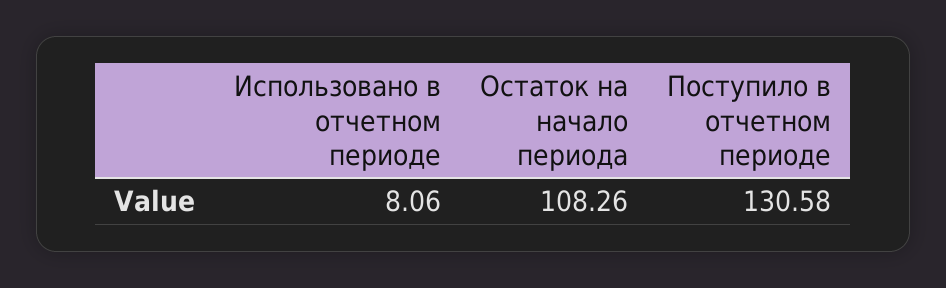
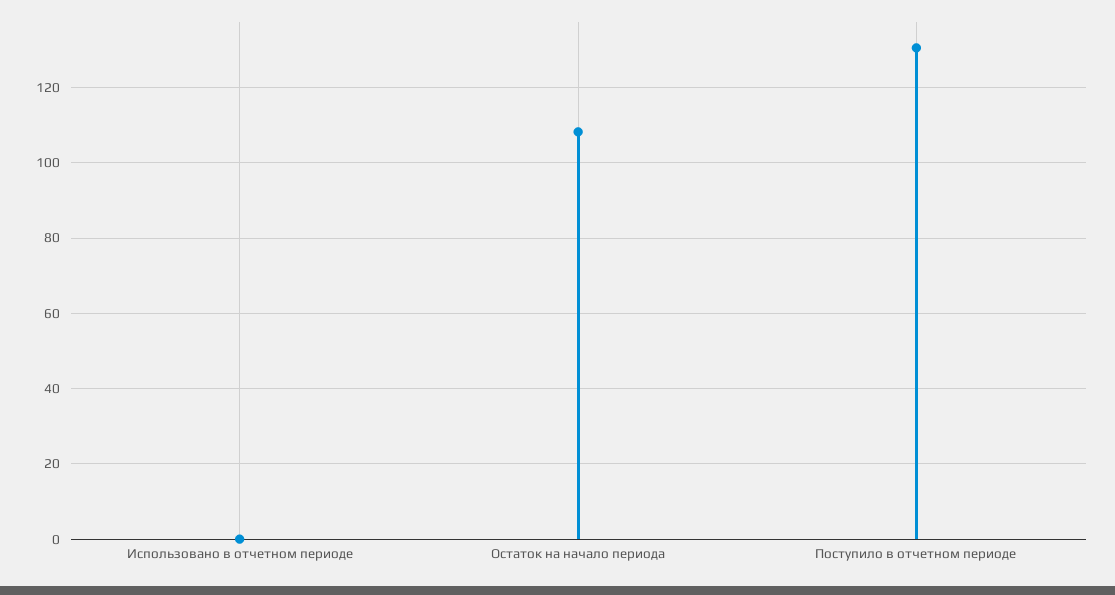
Использовано в отчетном периоде: 8.06 -> 0

